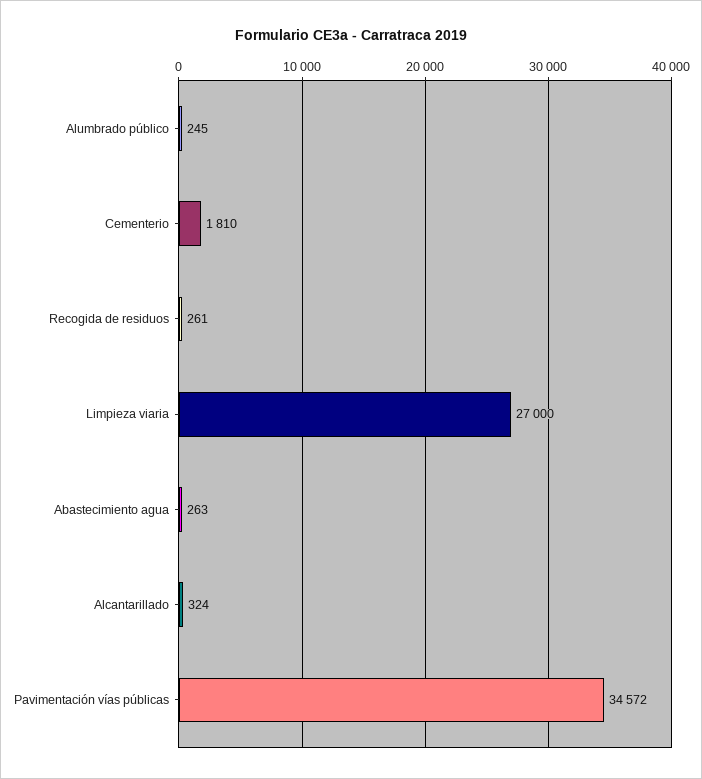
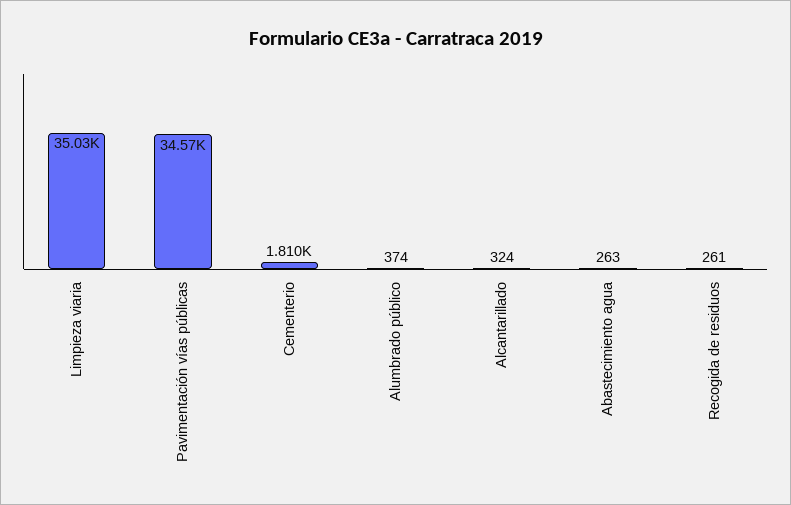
Alumbrado público: 245 -> 374
Limpieza viaria: 27000 -> 35030

